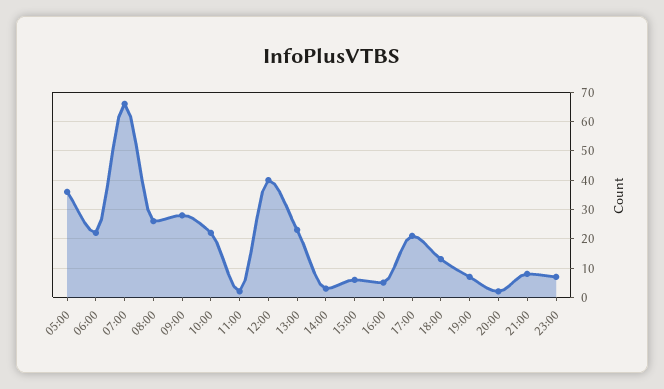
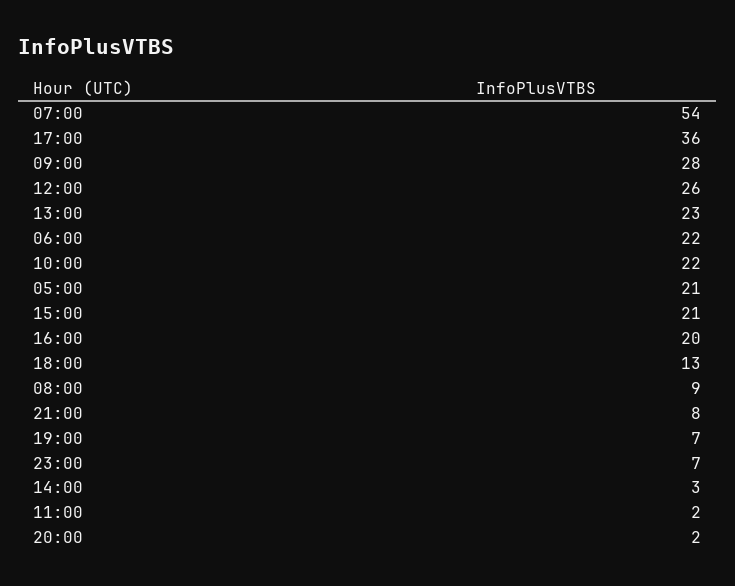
05:00: 35 -> 21
07:00: 65 -> 54
08:00: 25 -> 9
12:00: 40 -> 26
15:00: 5 -> 21
16:00: 5 -> 20
17:00: 20 -> 36

